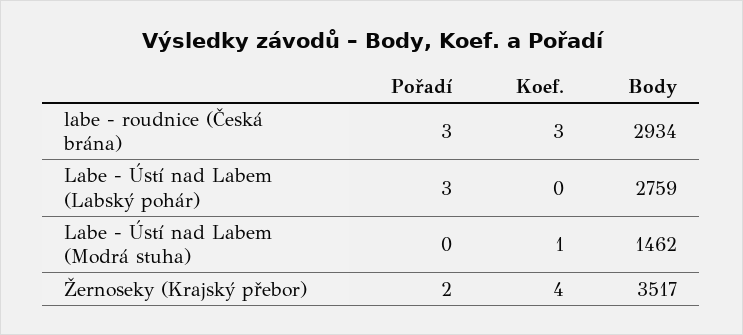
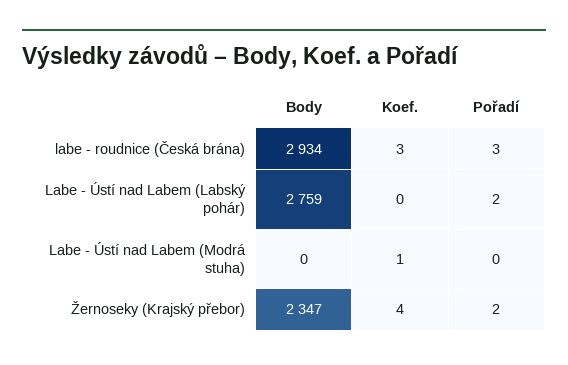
Pořadí, Labe - Ústí nad Labem (Labský pohár): 3 -> 2
Body, Labe - Ústí nad Labem (Modrá stuha): 1462 -> 0
Body, Žernoseky (Krajský přebor): 3517 -> 2347

